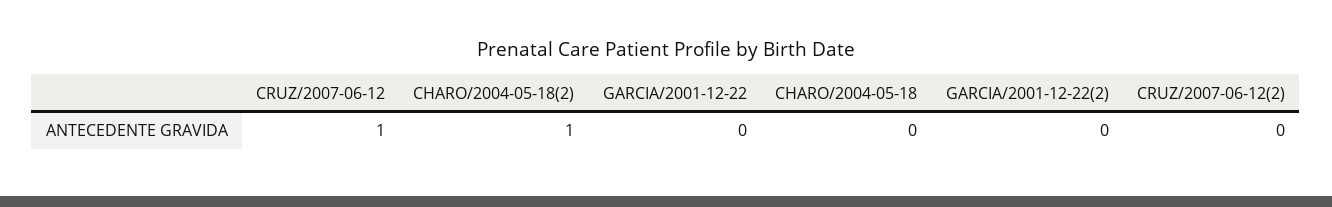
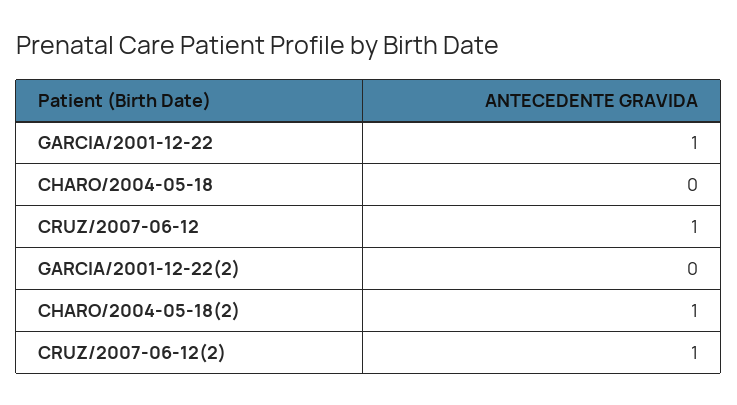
GARCIA/2001-12-22: 0 -> 1
CRUZ/2007-06-12(2): 0 -> 1

